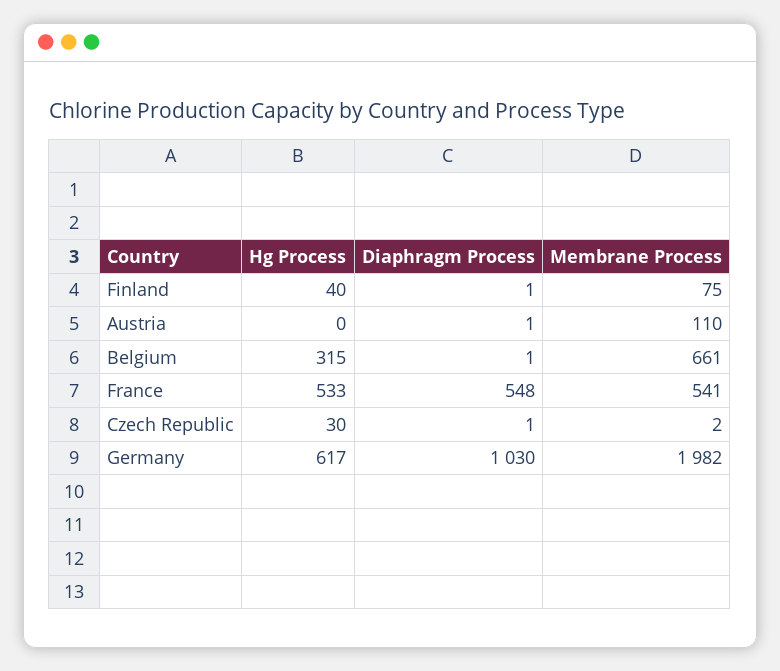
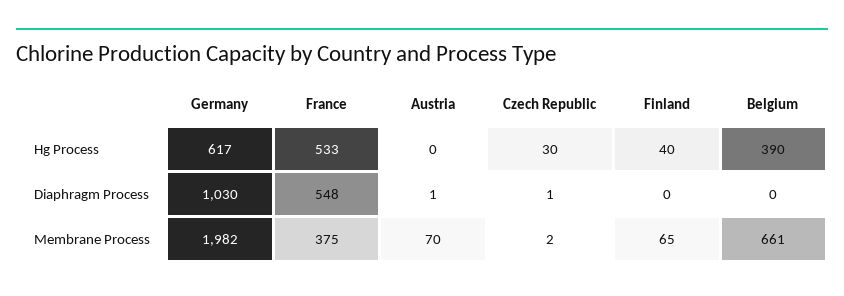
Diaphragm Process, Finland: 1 -> 0
Membrane Process, Finland: 75 -> 65
Membrane Process, Austria: 110 -> 70
Hg Process, Belgium: 315 -> 390
Diaphragm Process, Belgium: 1 -> 0
Membrane Process, France: 541 -> 375

